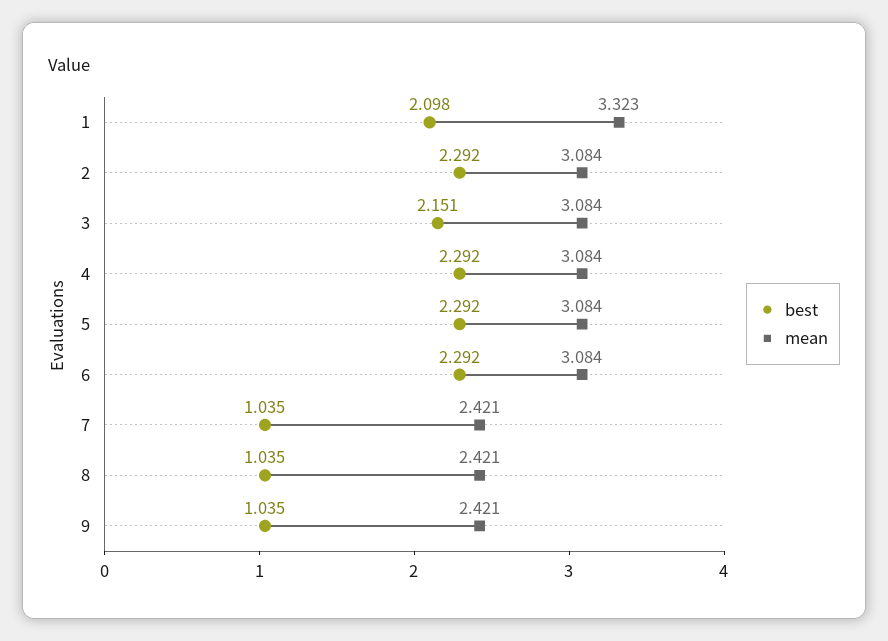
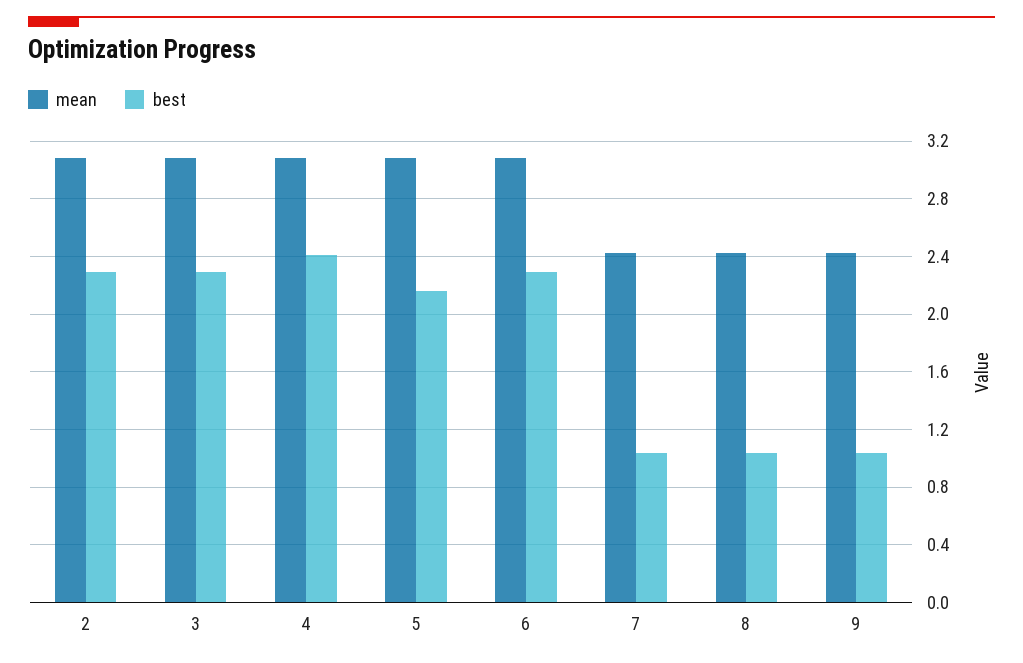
best, 1: 2.098 -> none
mean, 1: 3.323 -> none
best, 3: 2.151 -> 2.3
best, 4: 2.292 -> 2.4
best, 5: 2.292 -> 2.15

